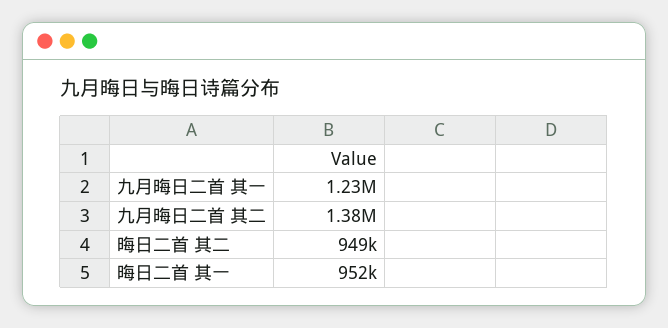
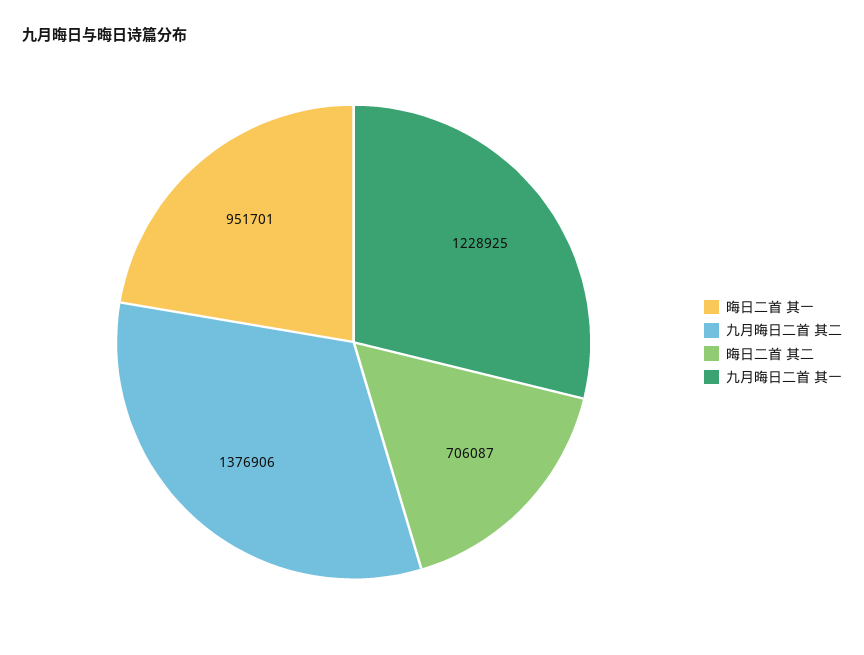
晦日二首 其二: 949000 -> 706087

